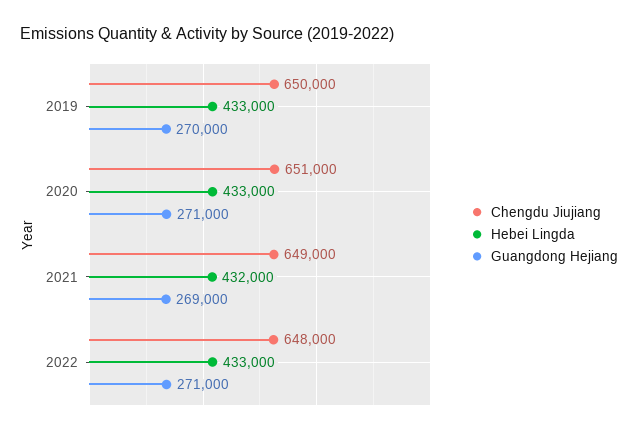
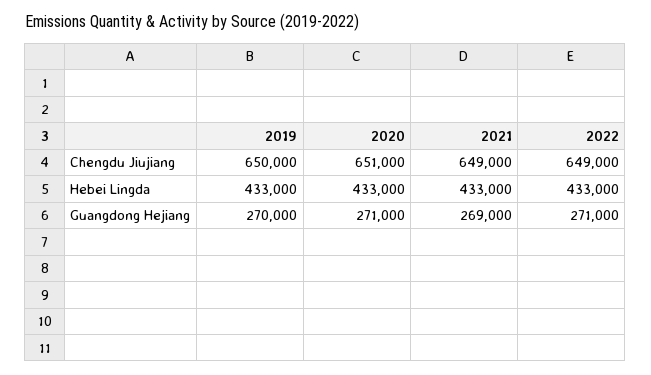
Hebei Lingda, 2021: 432000 -> 433000
Chengdu Jiujiang, 2022: 648000 -> 649000

